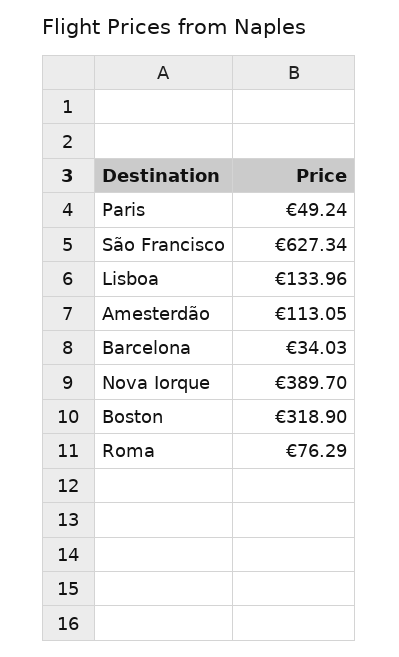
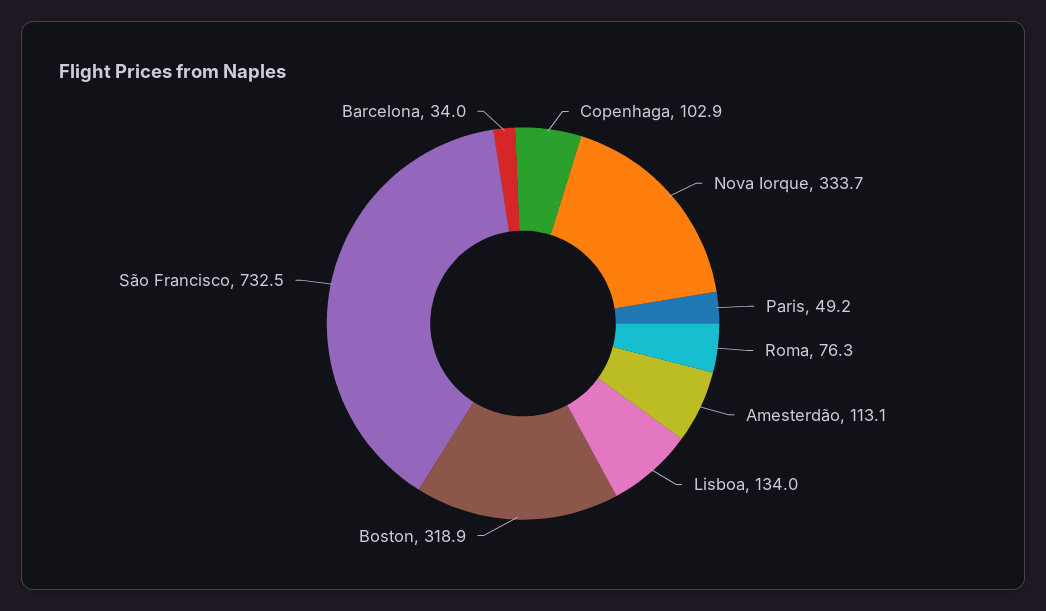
São Francisco: 627.34 -> 732.5
Nova Iorque: 389.7 -> 333.7
Copenhaga: none -> 102.9

